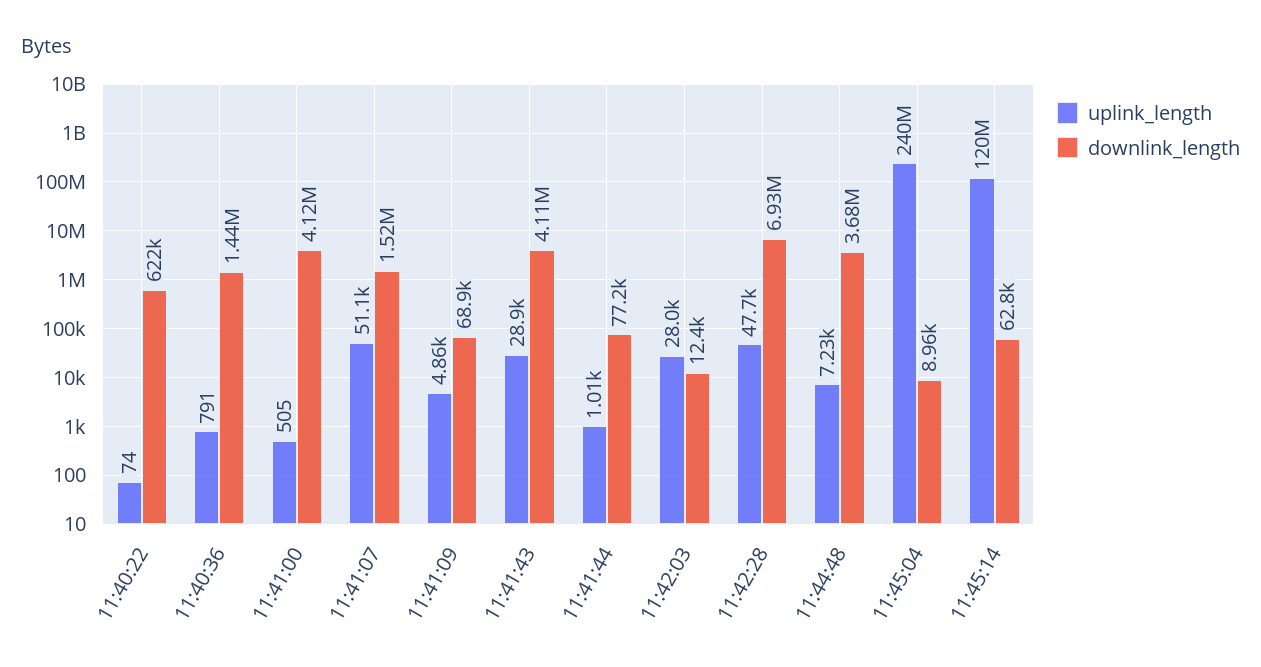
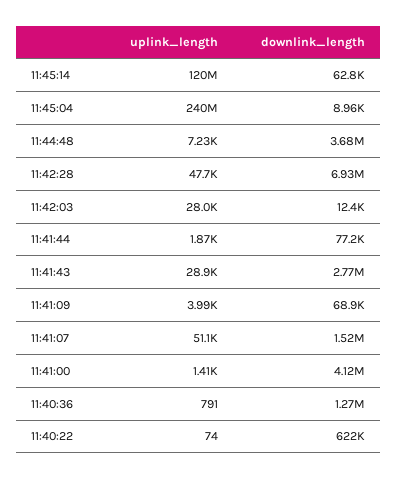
downlink_length, 11:40:36: 1440000 -> 1270000
uplink_length, 11:41:00: 505 -> 1410
uplink_length, 11:41:09: 4860 -> 3990
downlink_length, 11:41:43: 4110000 -> 2770000
uplink_length, 11:41:44: 1010 -> 1870

